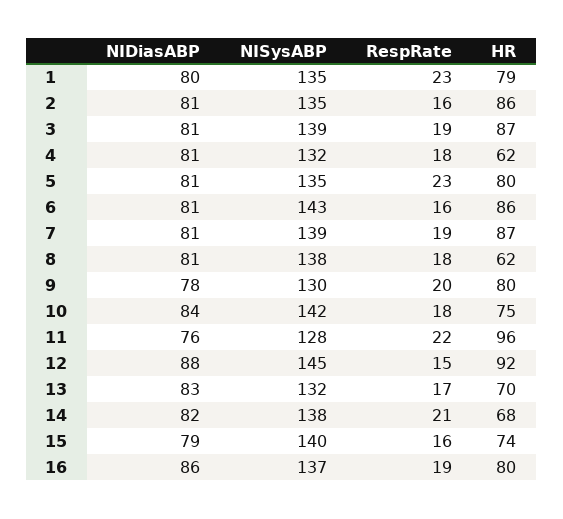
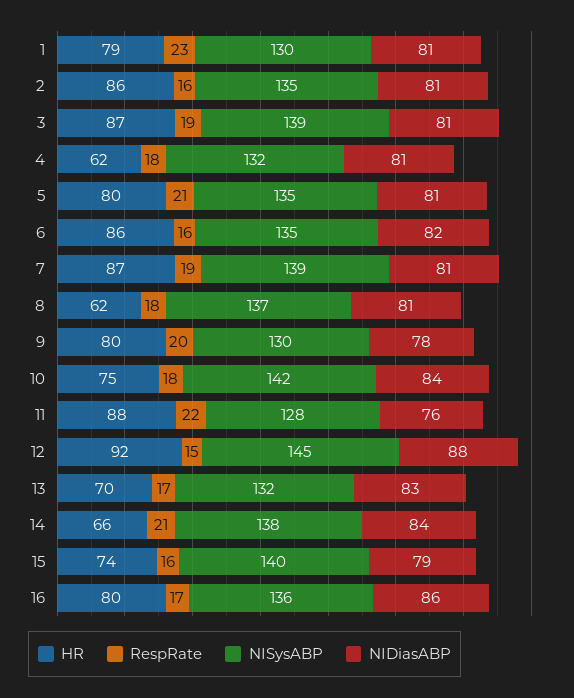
NIDiasABP, 1: 80 -> 81
NISysABP, 1: 135 -> 130
RespRate, 5: 23 -> 21
NIDiasABP, 6: 81 -> 82
NISysABP, 6: 143 -> 135
NISysABP, 8: 138 -> 137
HR, 11: 96 -> 88
NIDiasABP, 14: 82 -> 84
HR, 14: 68 -> 66
NISysABP, 16: 137 -> 136
RespRate, 16: 19 -> 17

